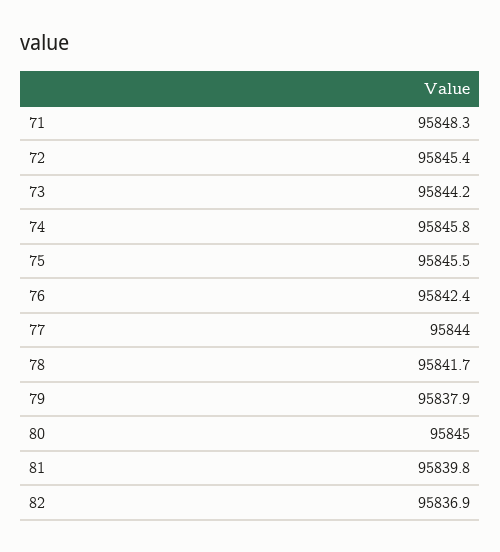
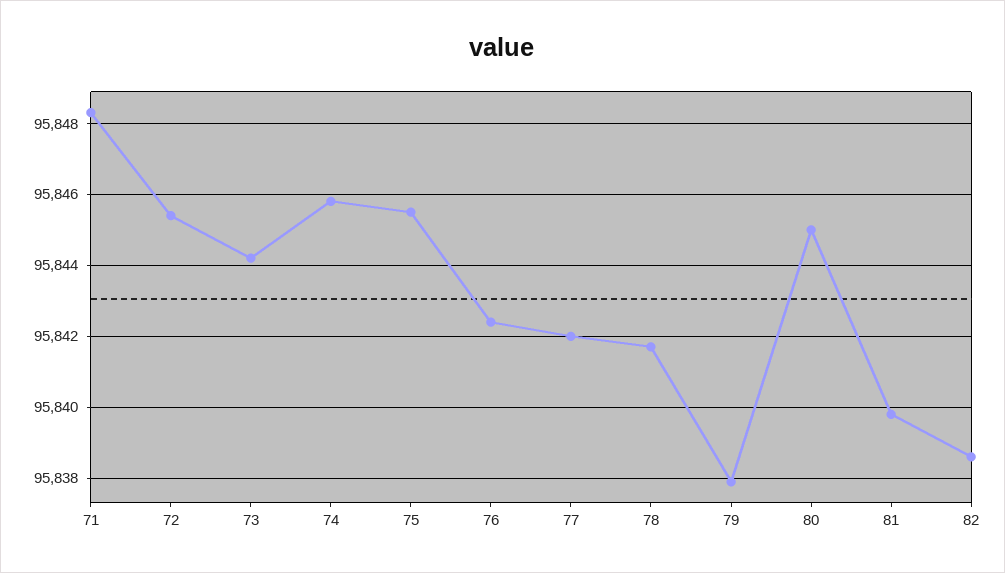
77: 95844 -> 95842
82: 95836.9 -> 95838.5

